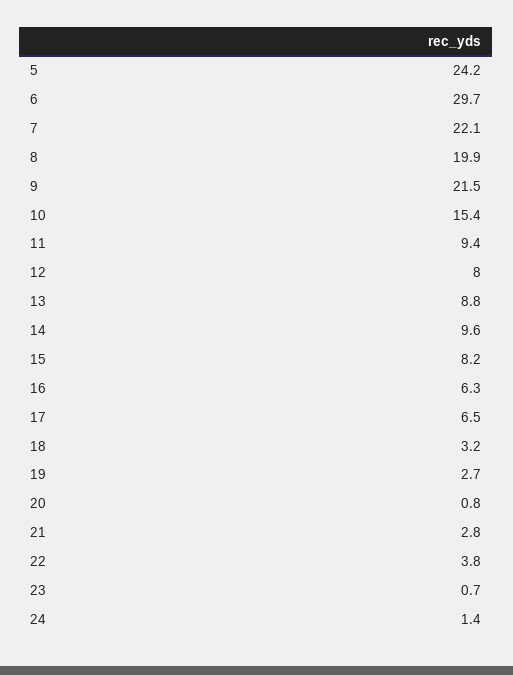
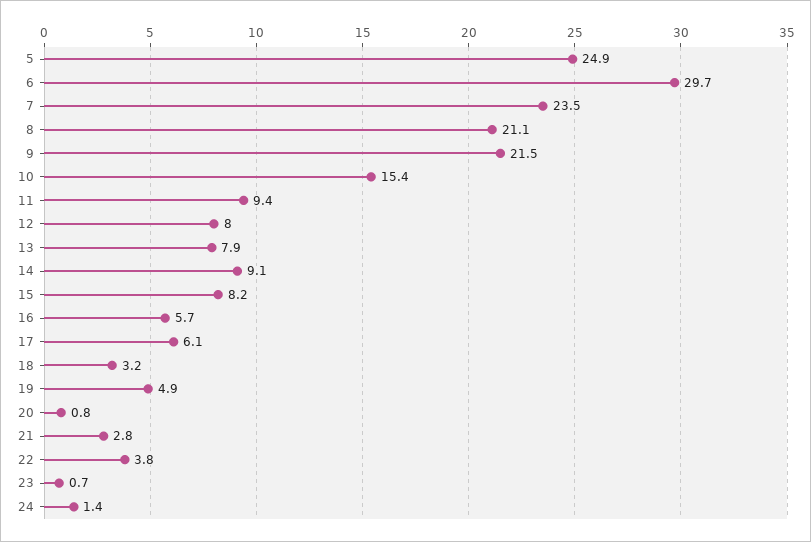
5: 24.2 -> 24.9
7: 22.1 -> 23.5
8: 19.9 -> 21.1
13: 8.8 -> 7.9
14: 9.6 -> 9.1
16: 6.3 -> 5.7
17: 6.5 -> 6.1
19: 2.7 -> 4.9

